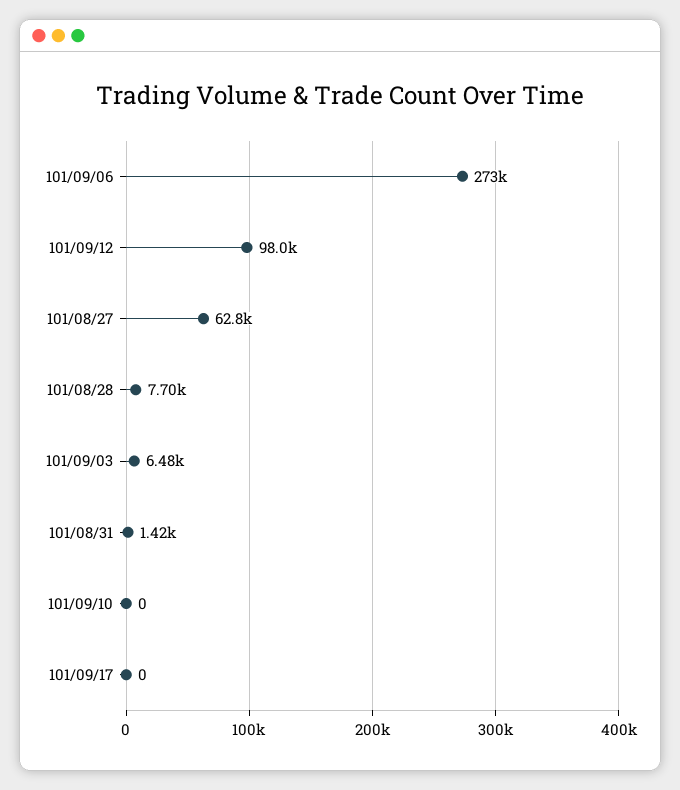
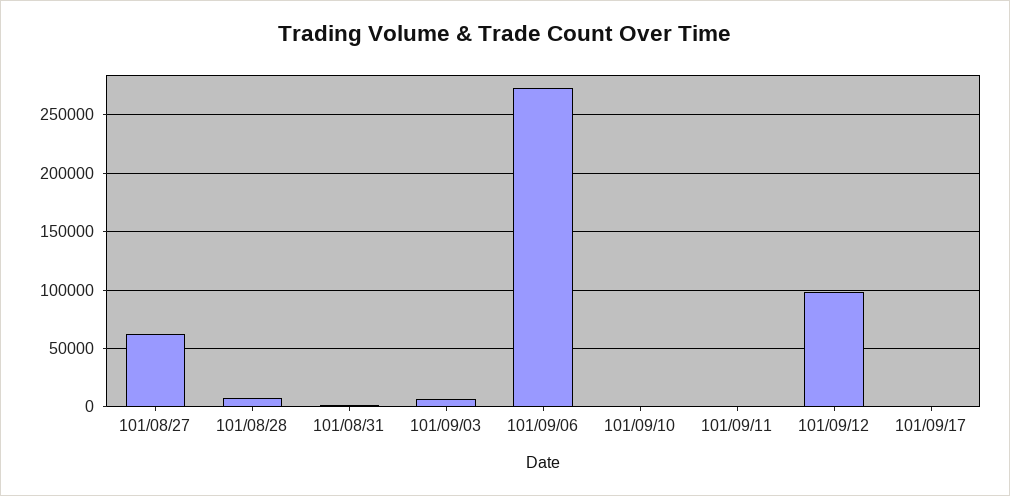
101/09/11: none -> 0

